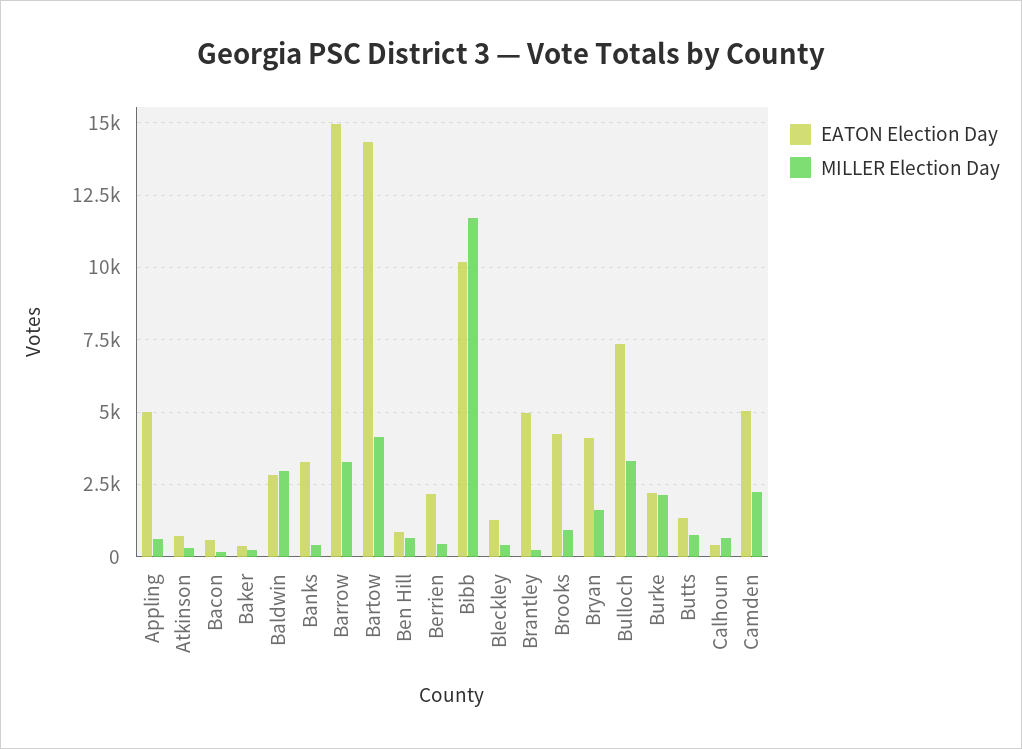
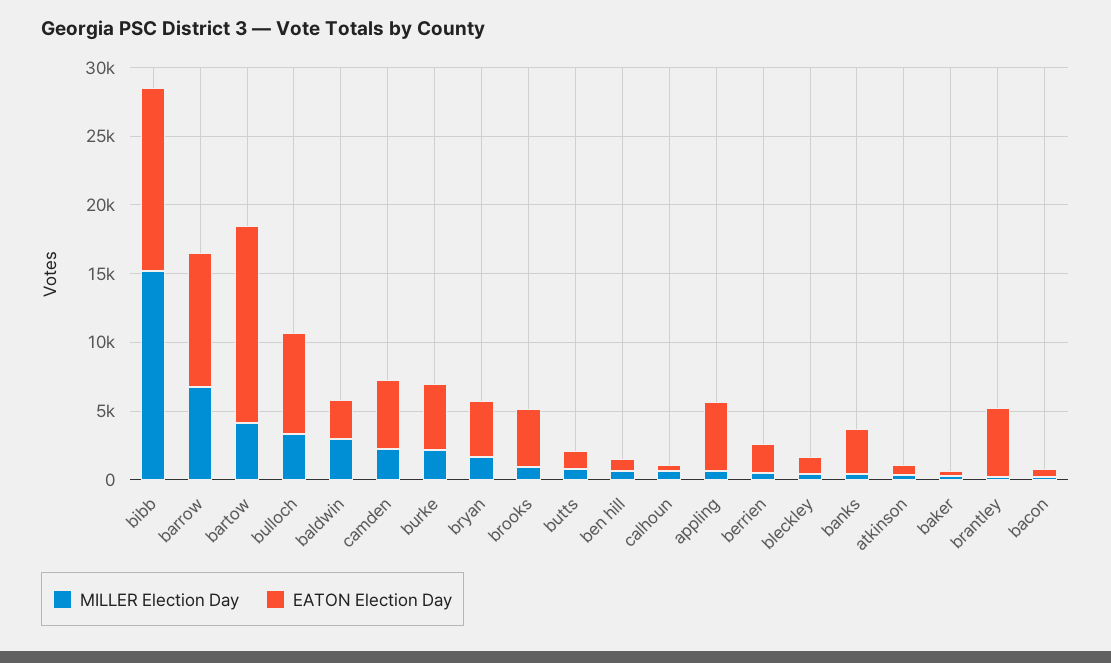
EATON Election Day, Barrow: 15000 -> 10000
MILLER Election Day, Barrow: 3250 -> 7000
EATON Election Day, Bibb: 10250 -> 13000
MILLER Election Day, Bibb: 11750 -> 15000
EATON Election Day, Burke: 2250 -> 5000

